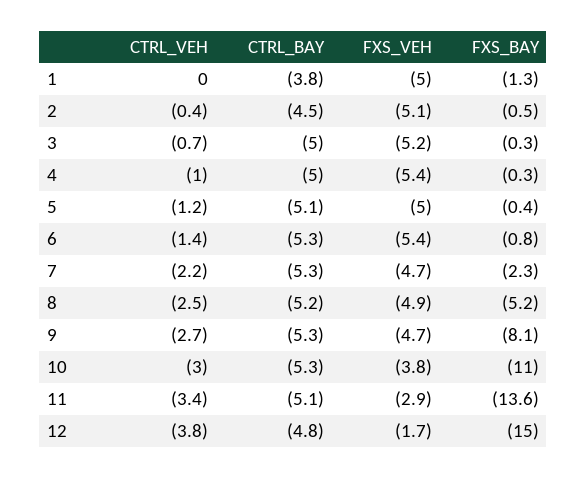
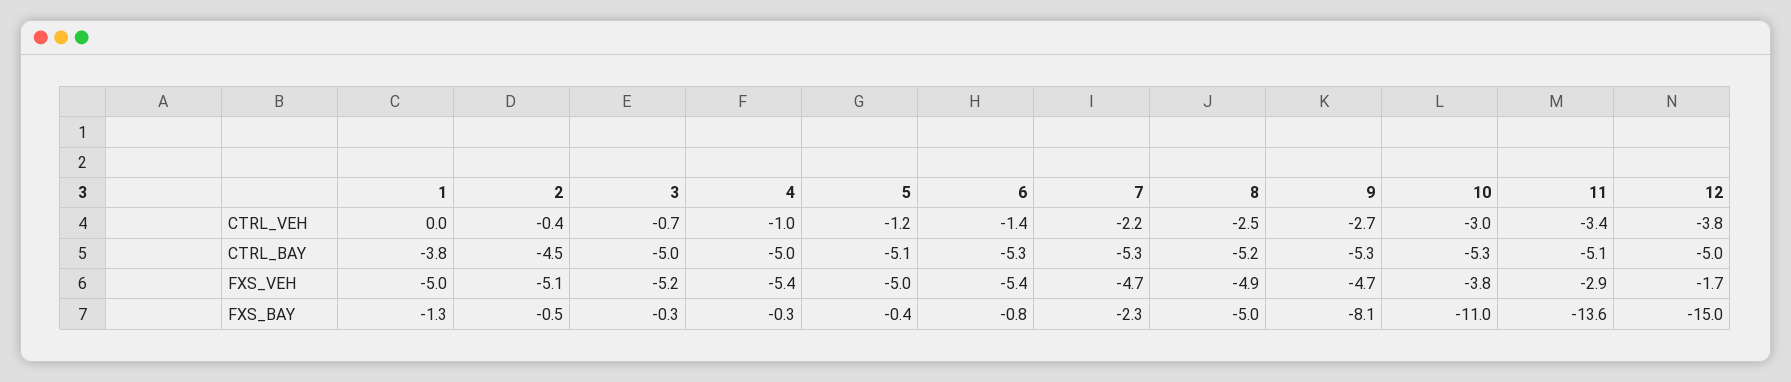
FXS_BAY, 8: -5.2 -> -5
CTRL_BAY, 12: -4.8 -> -5

